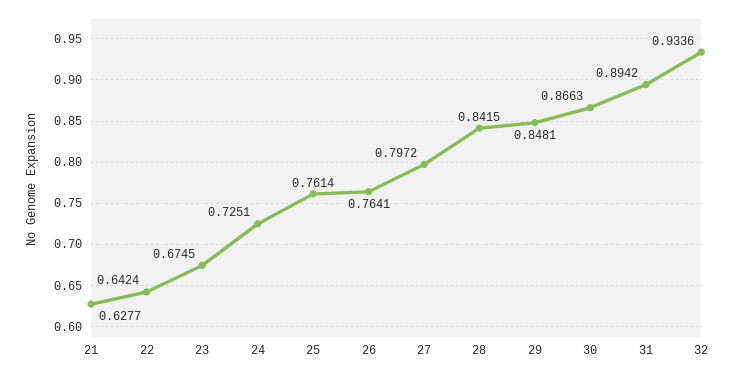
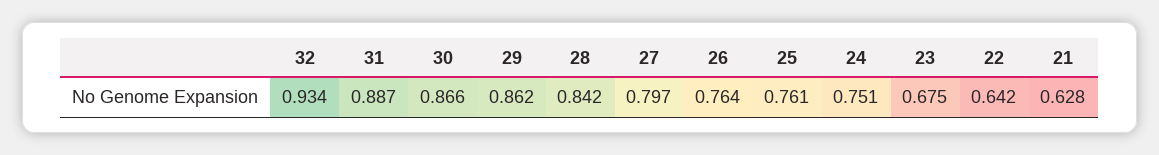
24: 0.7251 -> 0.751
29: 0.8481 -> 0.862
31: 0.8942 -> 0.887

